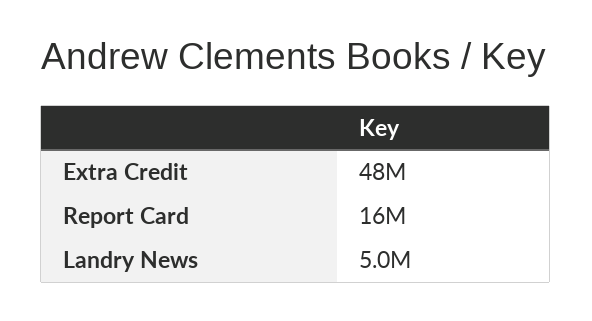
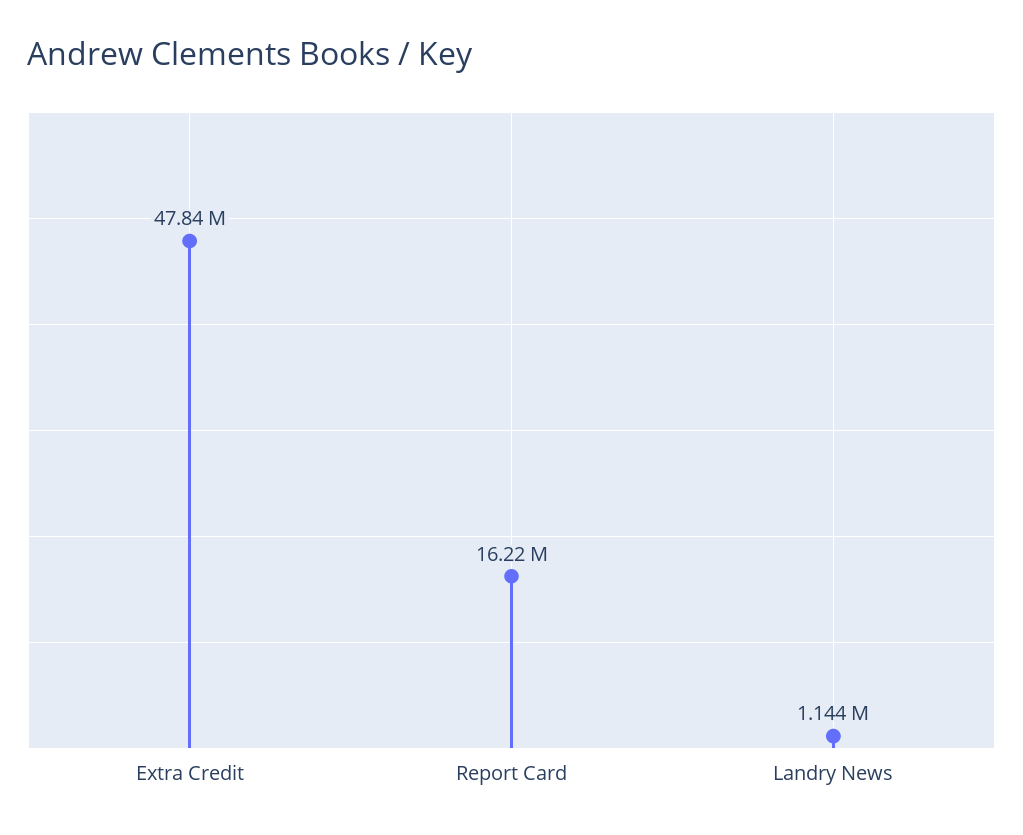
Landry News: 5000000 -> 1144000

